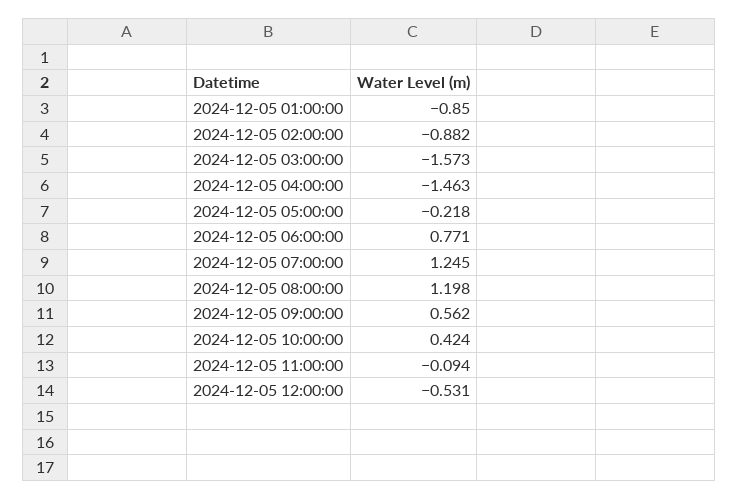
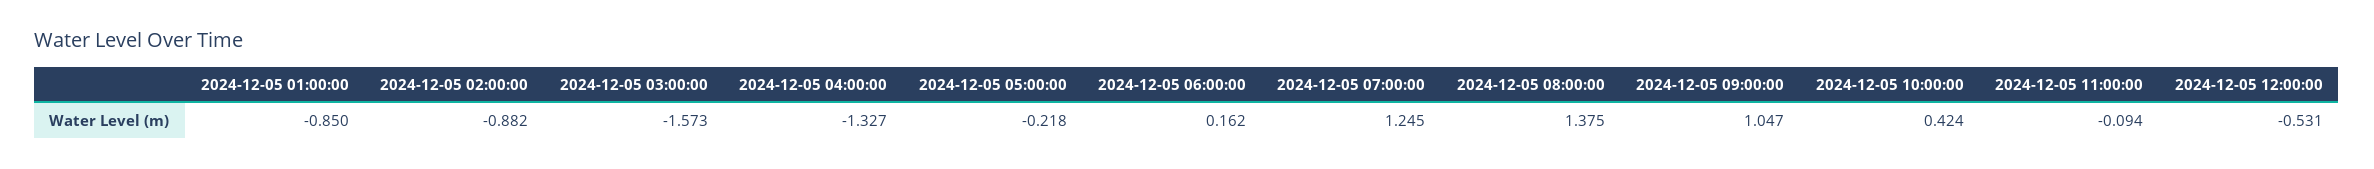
2024-12-05 04:00:00: -1.463 -> -1.327
2024-12-05 06:00:00: 0.771 -> 0.162
2024-12-05 08:00:00: 1.198 -> 1.375
2024-12-05 09:00:00: 0.562 -> 1.047

